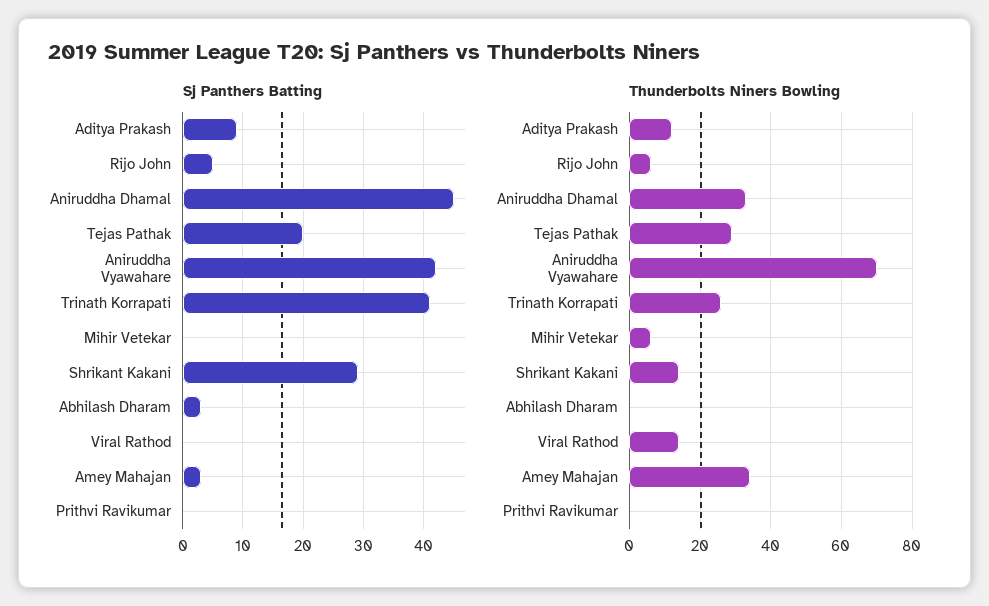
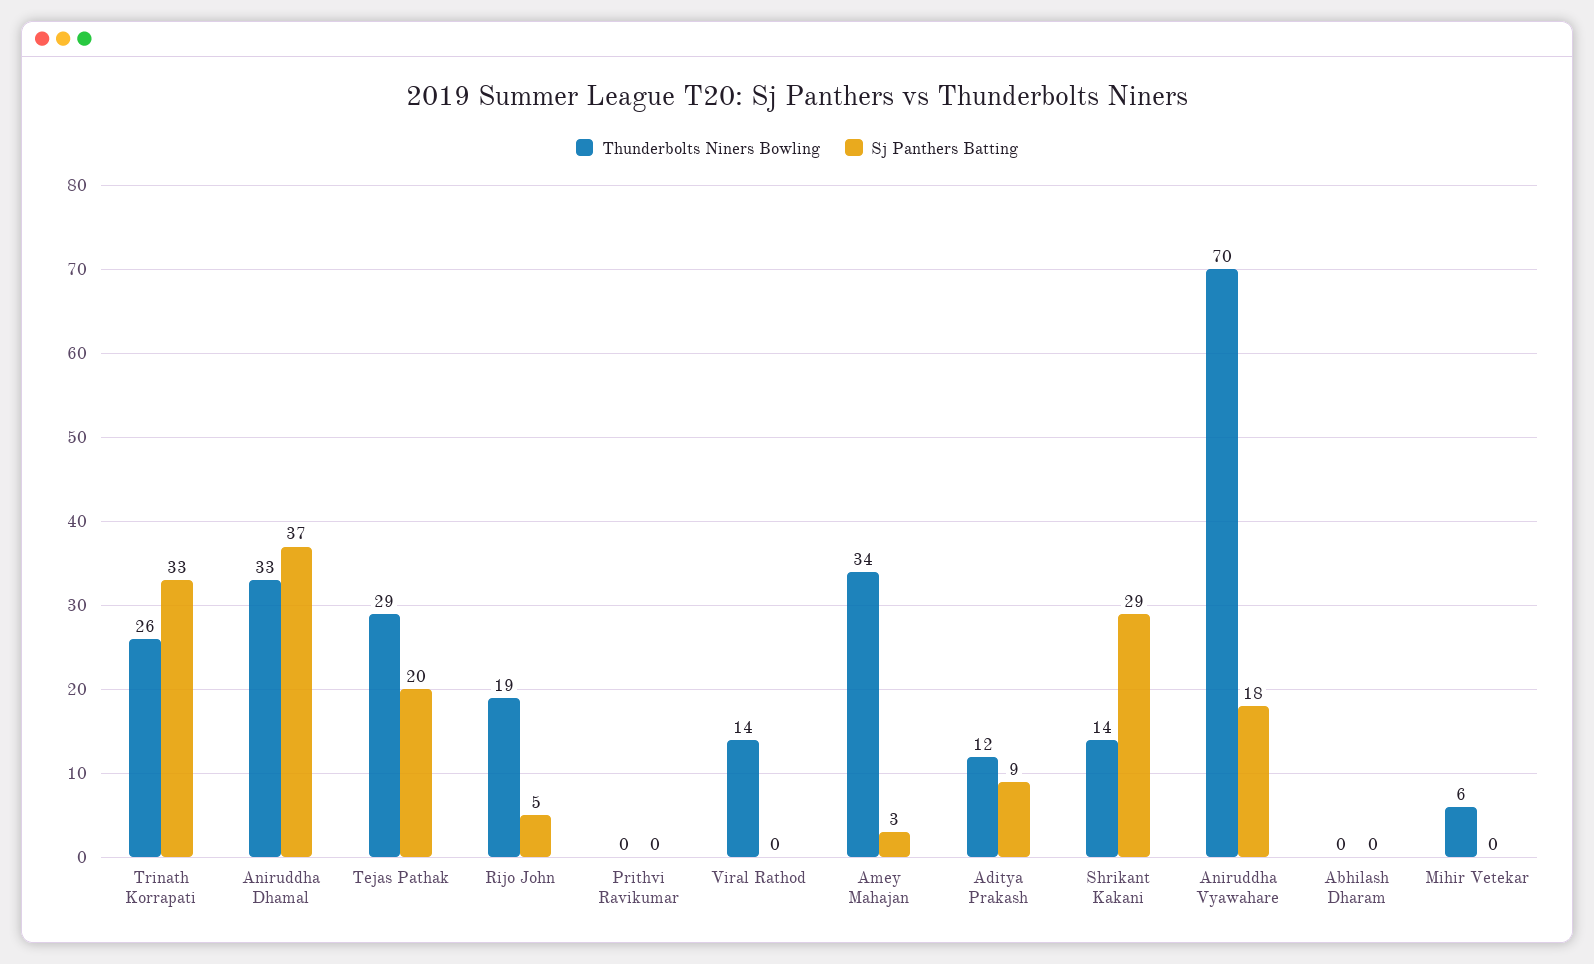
Sj Panthers Batting, Aniruddha Dhamal: 45 -> 37
Sj Panthers Batting, Aniruddha Vyawahare: 42 -> 18
Sj Panthers Batting, Trinath Korrapati: 41 -> 33
Sj Panthers Batting, Abhilash Dharam: 3 -> 0
Thunderbolts Niners Bowling, Rijo John: 5 -> 19

